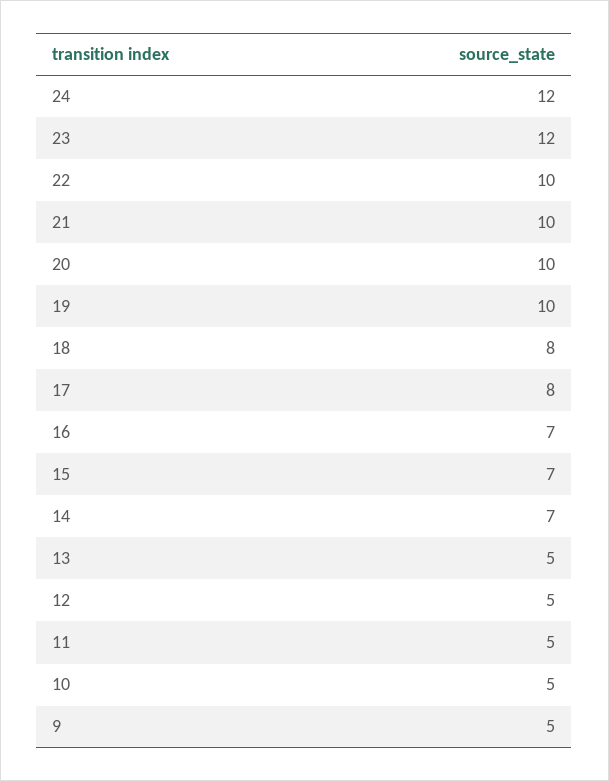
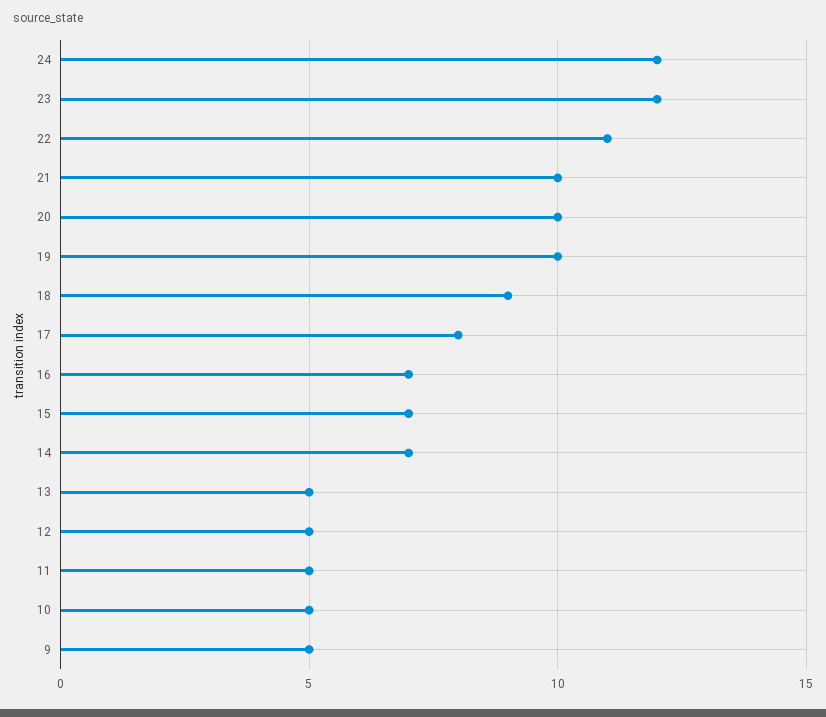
22: 10 -> 11
18: 8 -> 9

